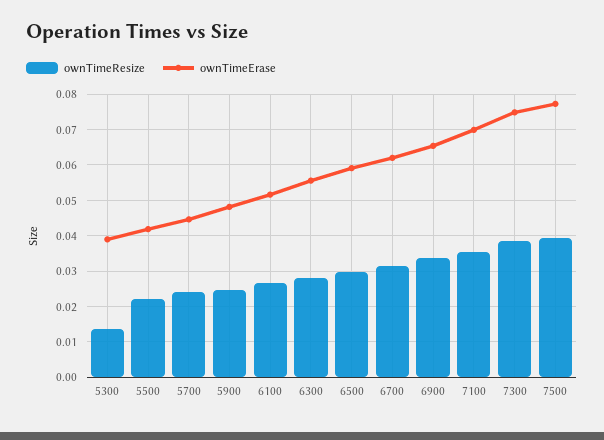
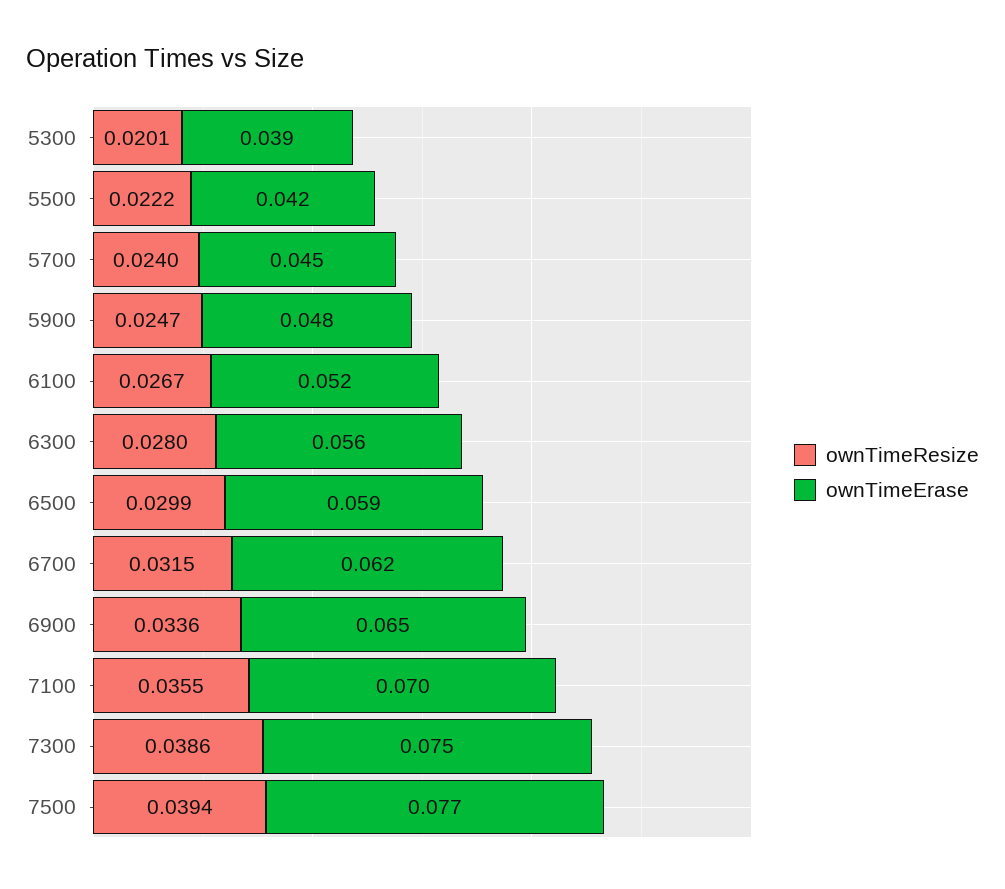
ownTimeResize, 5300: 0.014 -> 0.0201

